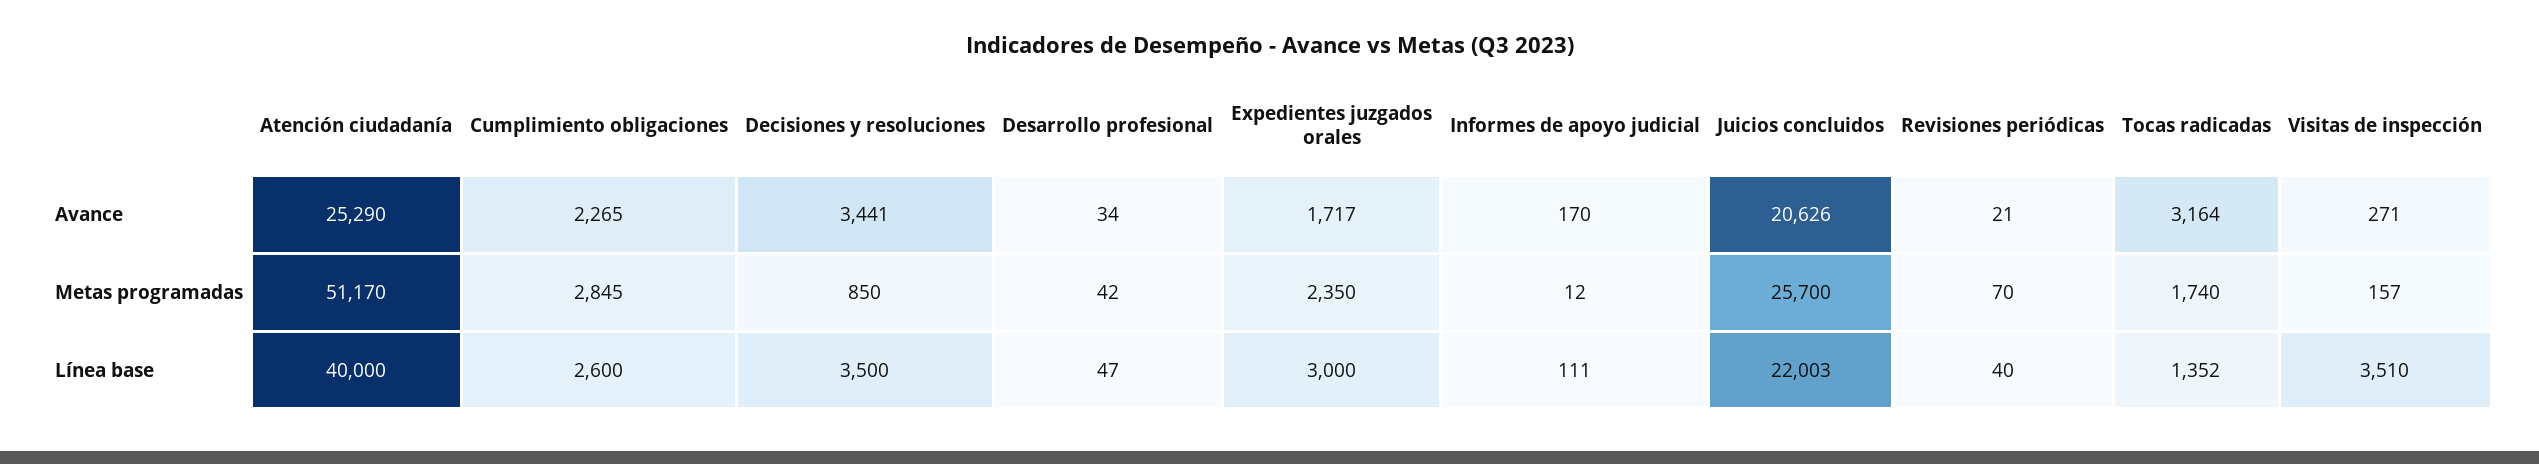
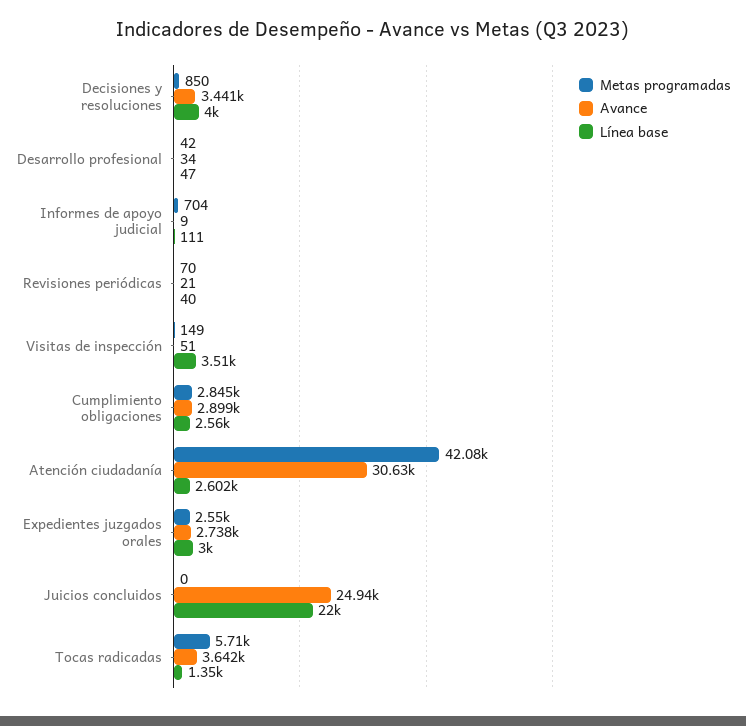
Avance, Atención ciudadanía: 25290 -> 30630
Avance, Cumplimiento obligaciones: 2265 -> 2899
Avance, Expedientes juzgados orales: 1717 -> 2738
Avance, Informes de apoyo judicial: 170 -> 9
Avance, Juicios concluidos: 20626 -> 24940
Avance, Tocas radicadas: 3164 -> 3642
Avance, Visitas de inspección: 271 -> 51
Metas programadas, Atención ciudadanía: 51170 -> 42080
Metas programadas, Expedientes juzgados orales: 2350 -> 2550
Metas programadas, Informes de apoyo judicial: 12 -> 704
Metas programadas, Juicios concluidos: 25700 -> 0
Metas programadas, Tocas radicadas: 1740 -> 5710
Metas programadas, Visitas de inspección: 157 -> 149
Línea base, Atención ciudadanía: 40000 -> 2602
Línea base, Cumplimiento obligaciones: 2600 -> 2560
Línea base, Decisiones y resoluciones: 3500 -> 4000
Línea base, Juicios concluidos: 22003 -> 22000
Línea base, Tocas radicadas: 1352 -> 1350

